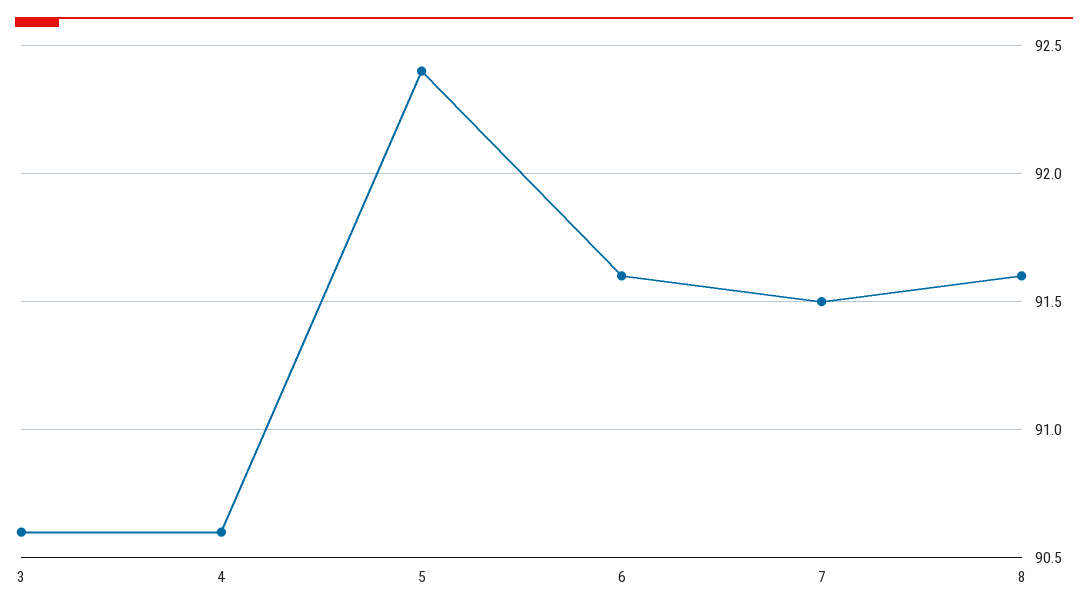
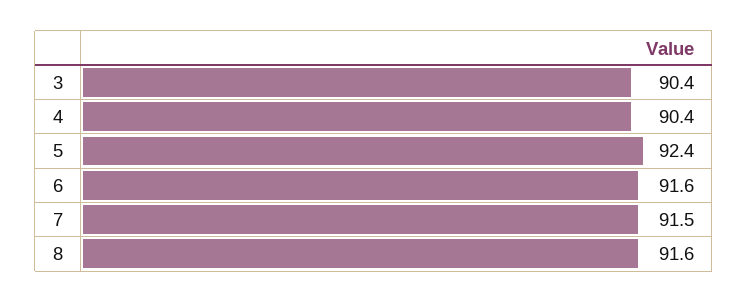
3: 90.6 -> 90.4
4: 90.6 -> 90.4

